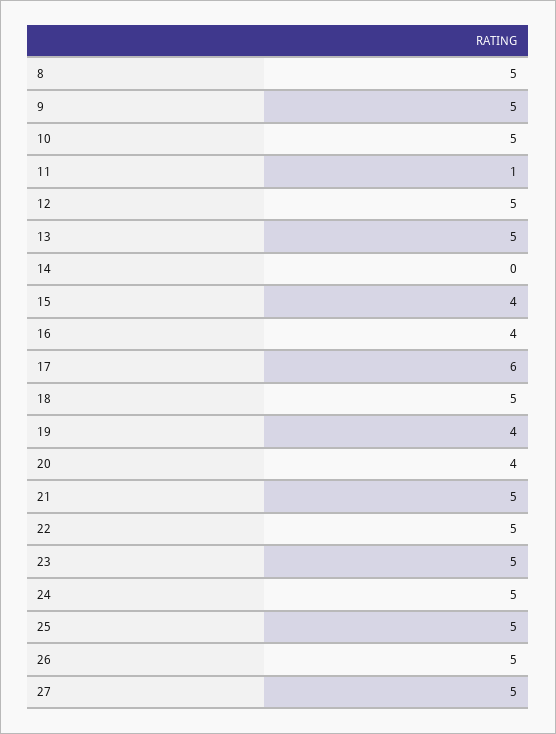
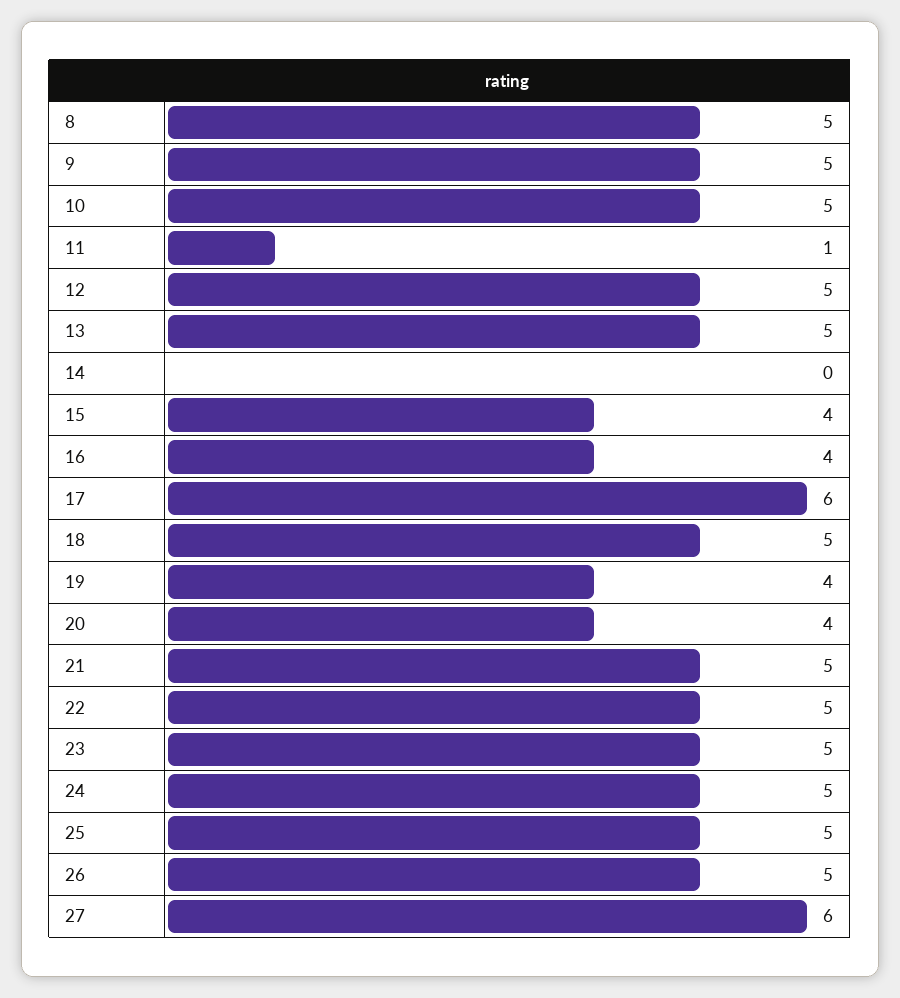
27: 5 -> 6

